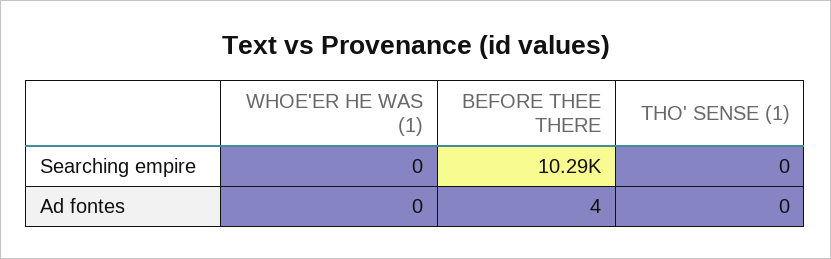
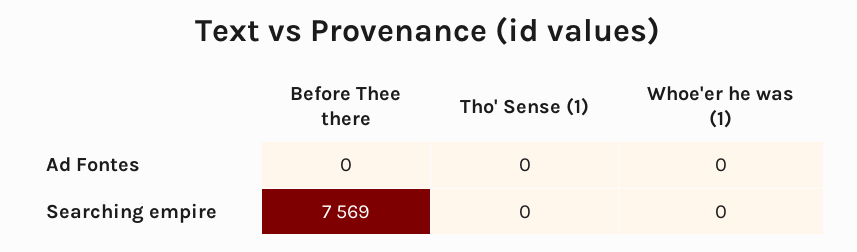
BEFORE THEE THERE, Searching empire: 10290 -> 7569
BEFORE THEE THERE, Ad fontes: 4 -> 0

